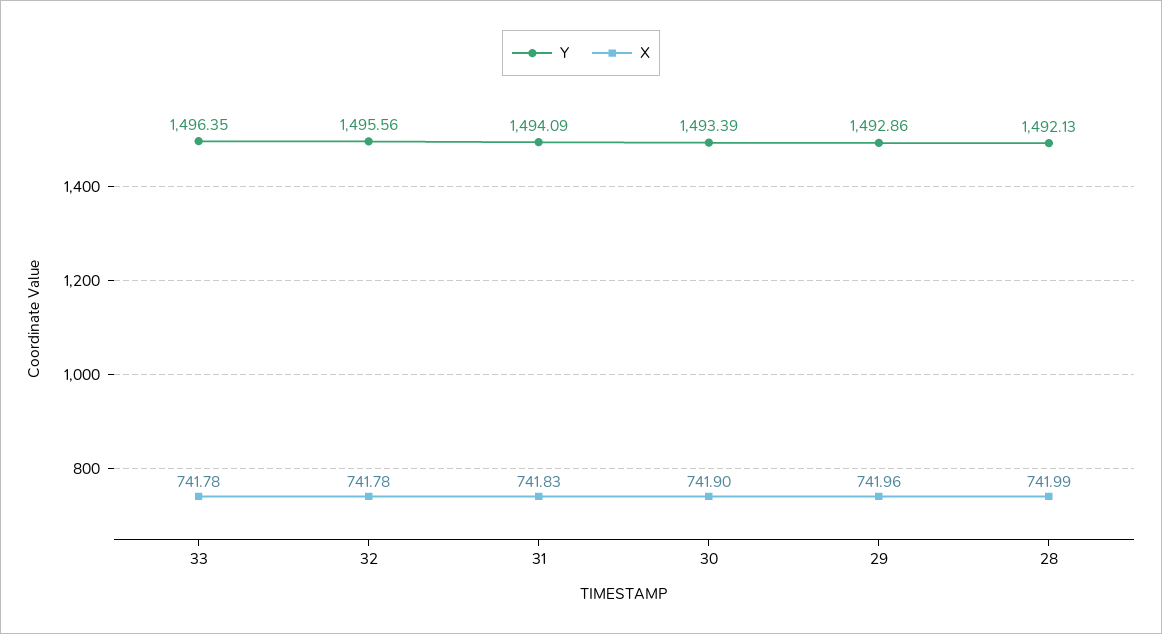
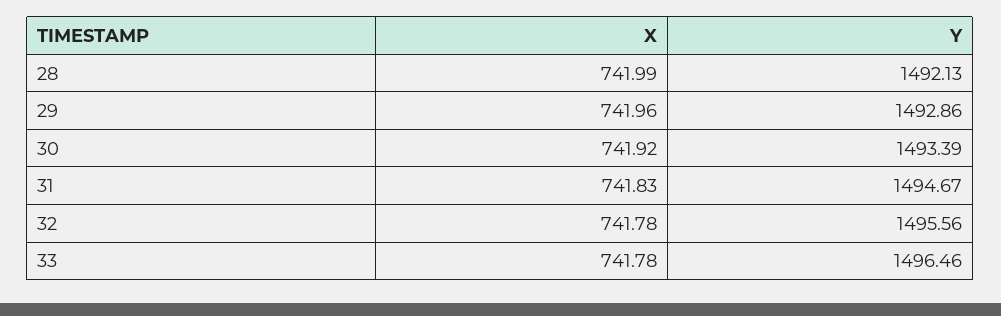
Y, 33: 1496.35 -> 1496.46
Y, 31: 1494.09 -> 1494.67
X, 30: 741.9 -> 741.92

